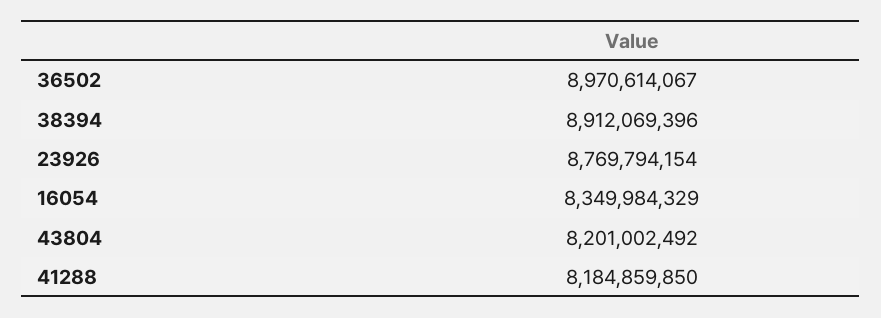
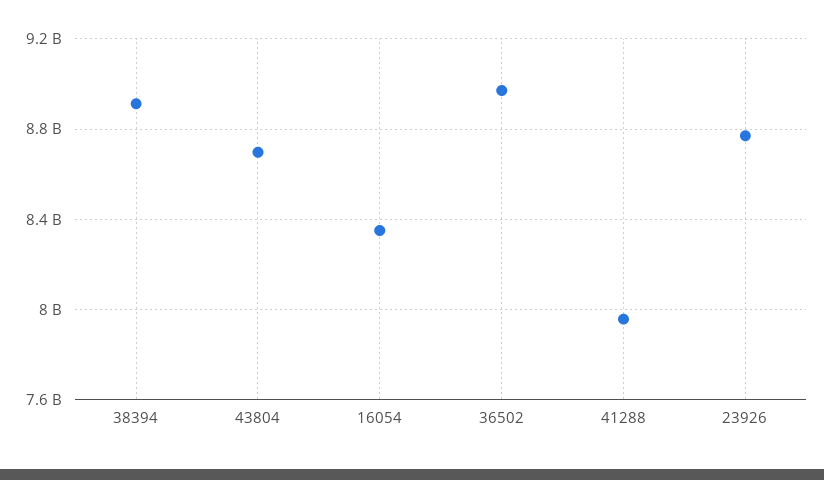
43804: 8201002492 -> 8700000000
41288: 8184859850 -> 7950000000

